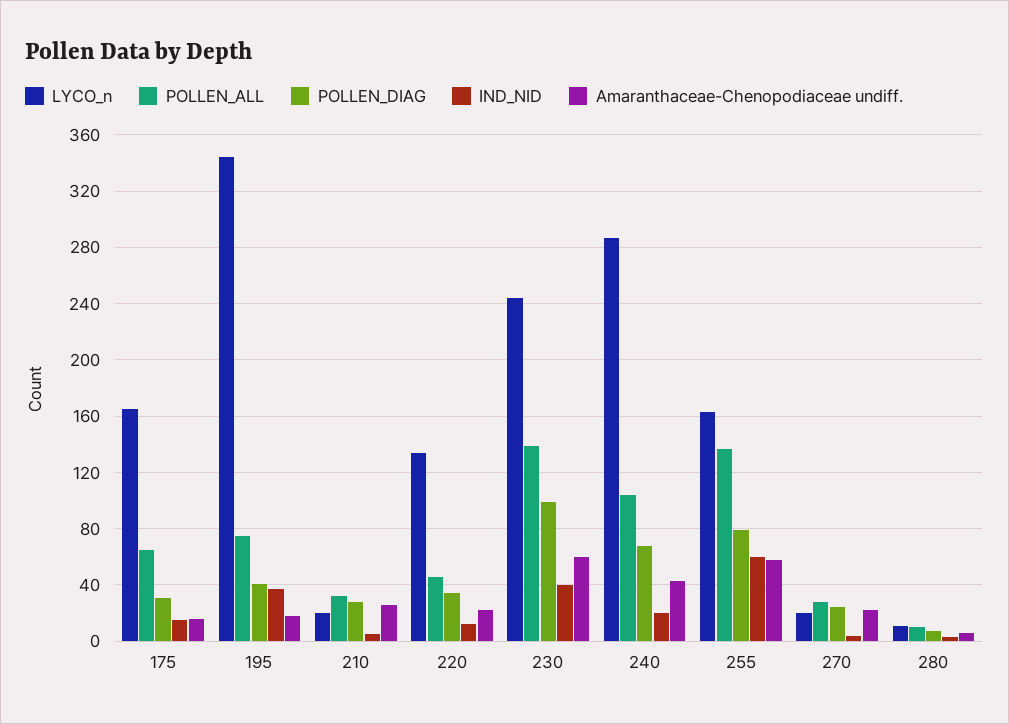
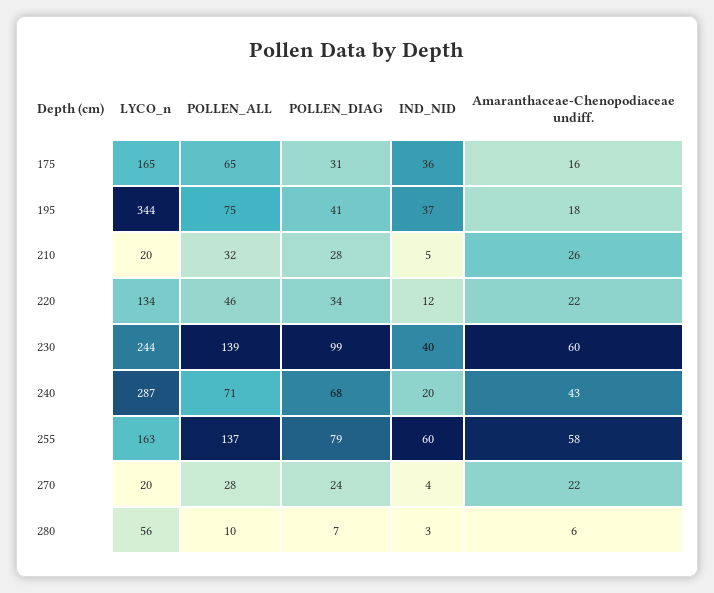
IND_NID, 175: 15 -> 36
POLLEN_ALL, 240: 105 -> 71
LYCO_n, 280: 10 -> 56

